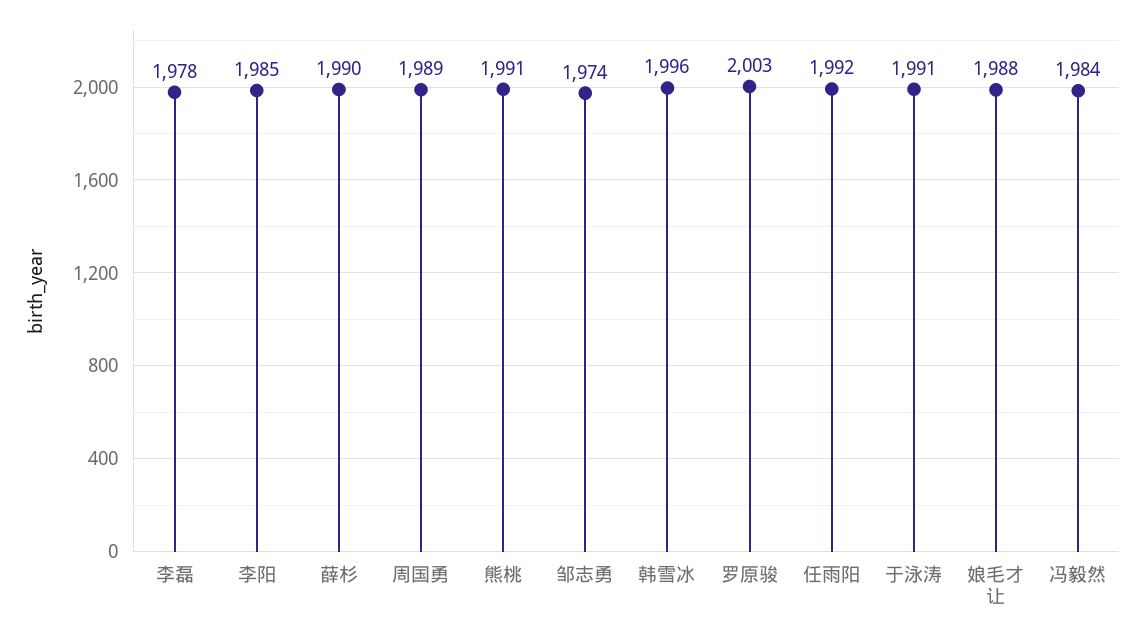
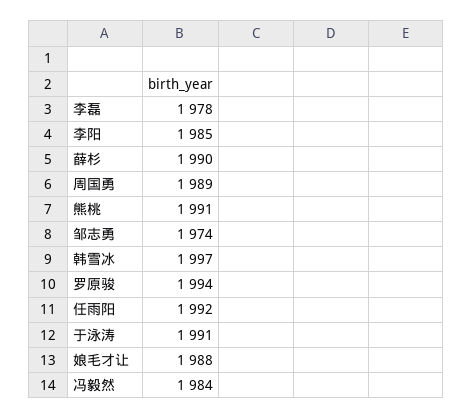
韩雪冰: 1996 -> 1997
罗原骏: 2003 -> 1994

